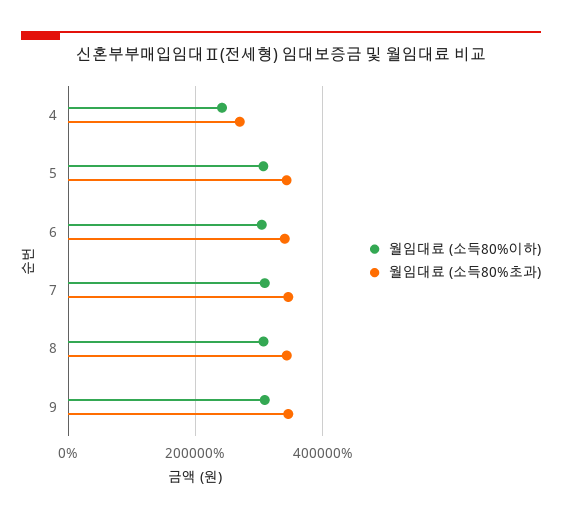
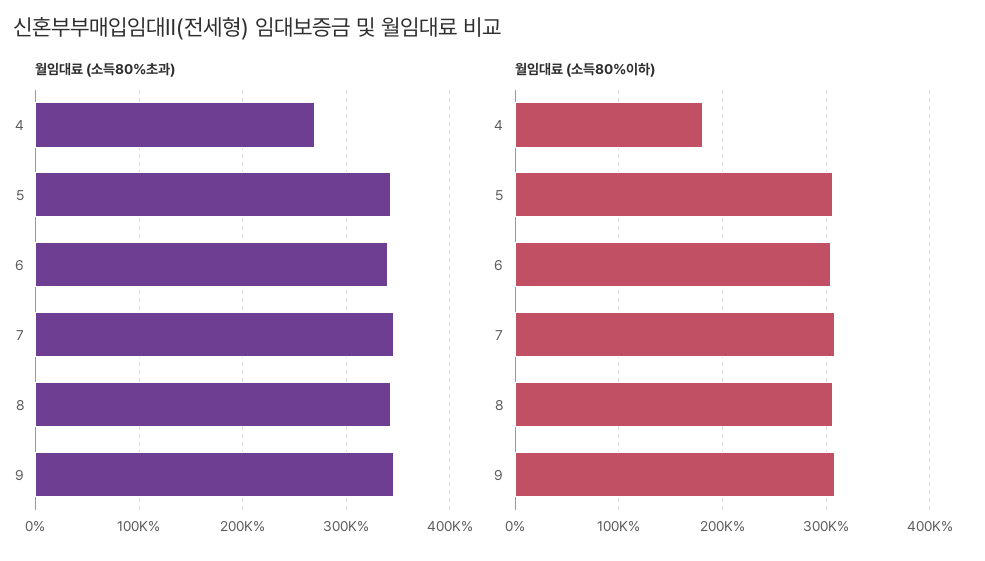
월임대료 (소득80%이하), 4: 240000 -> 180000

